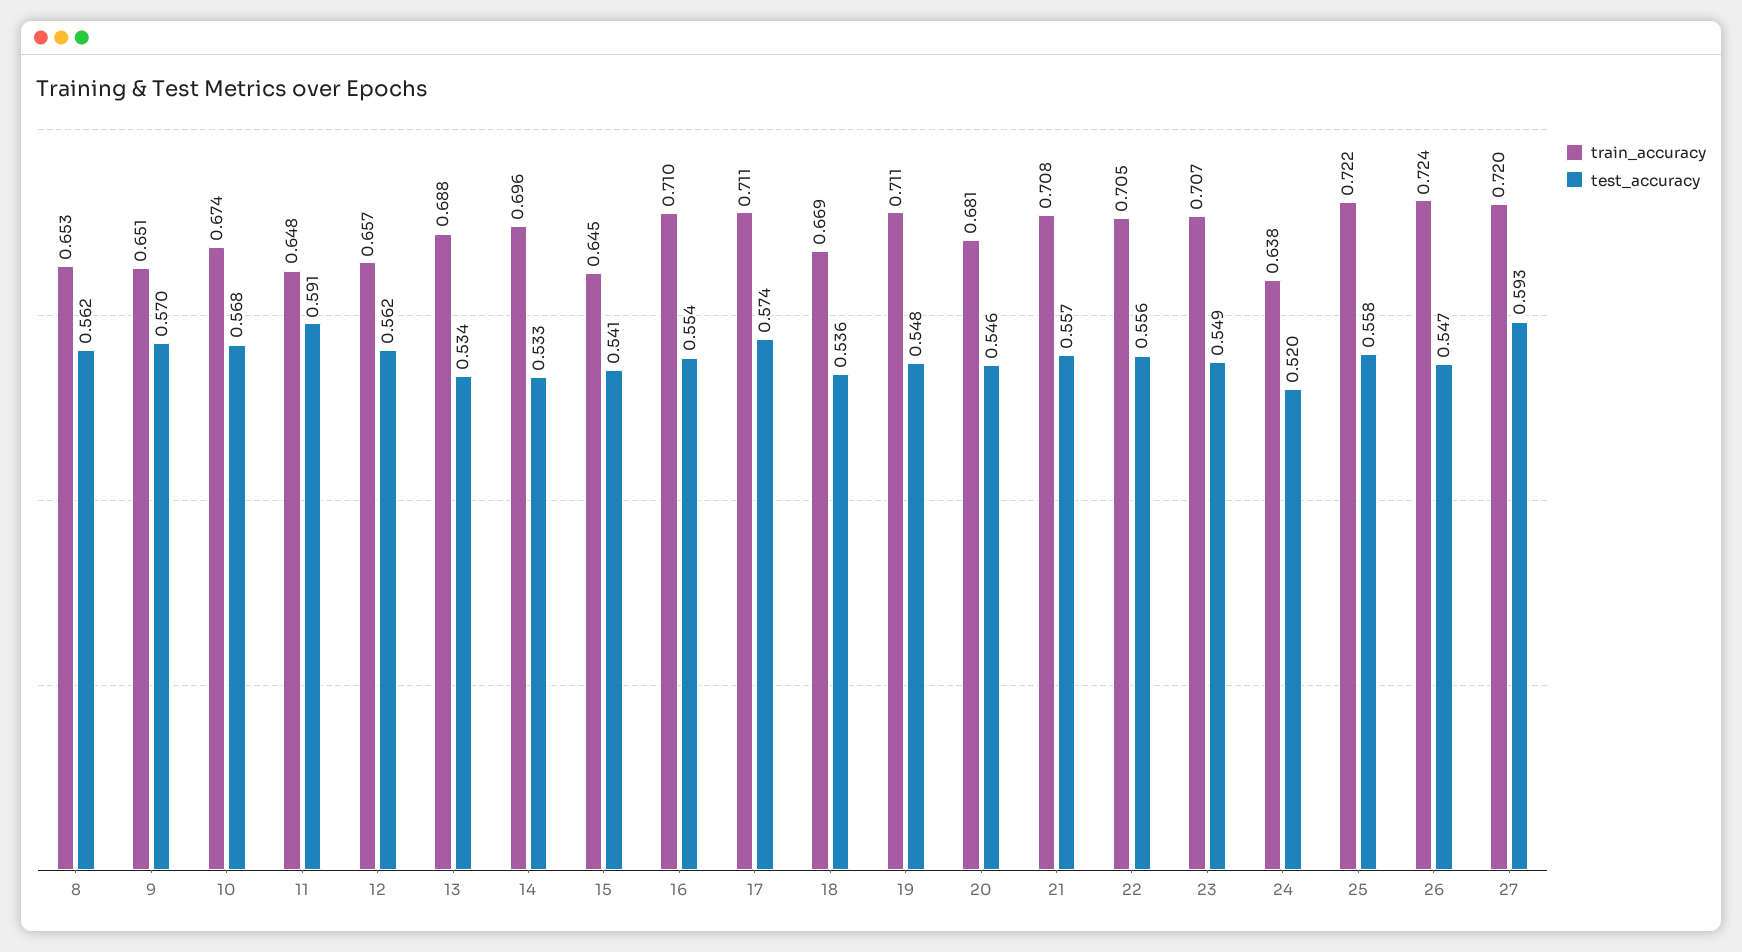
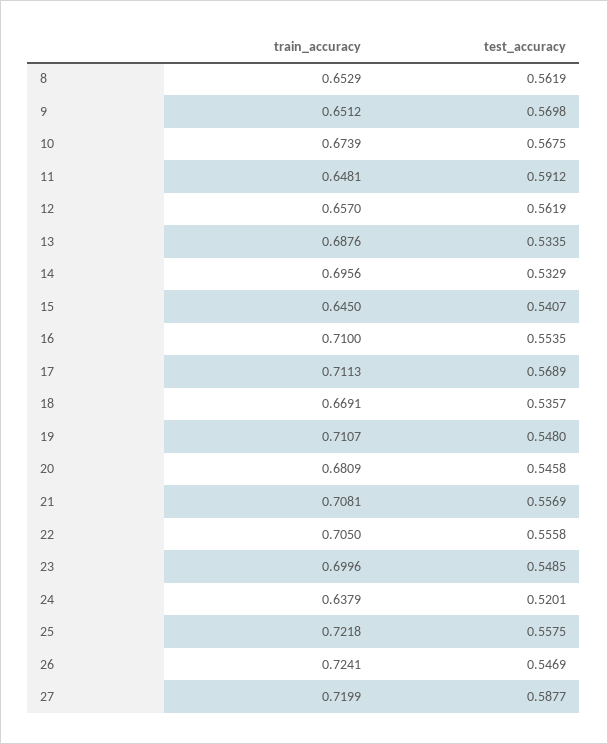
test_accuracy, 17: 0.574 -> 0.5689
train_accuracy, 23: 0.707 -> 0.6996
test_accuracy, 27: 0.593 -> 0.5877

